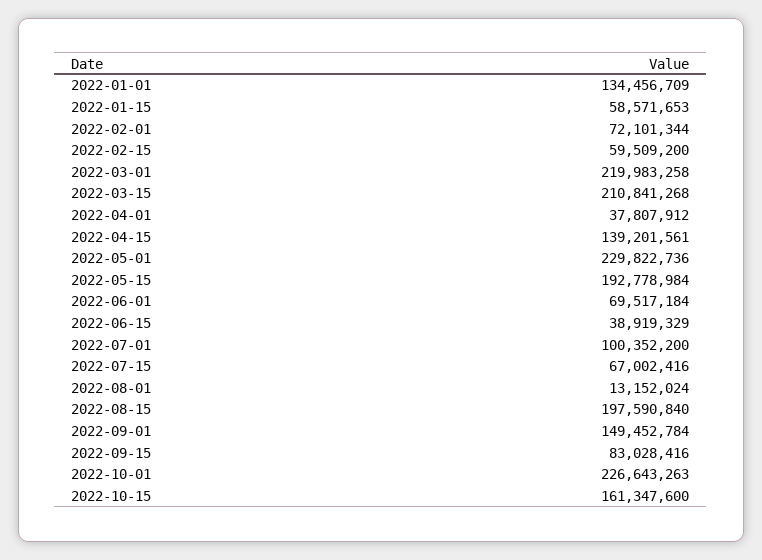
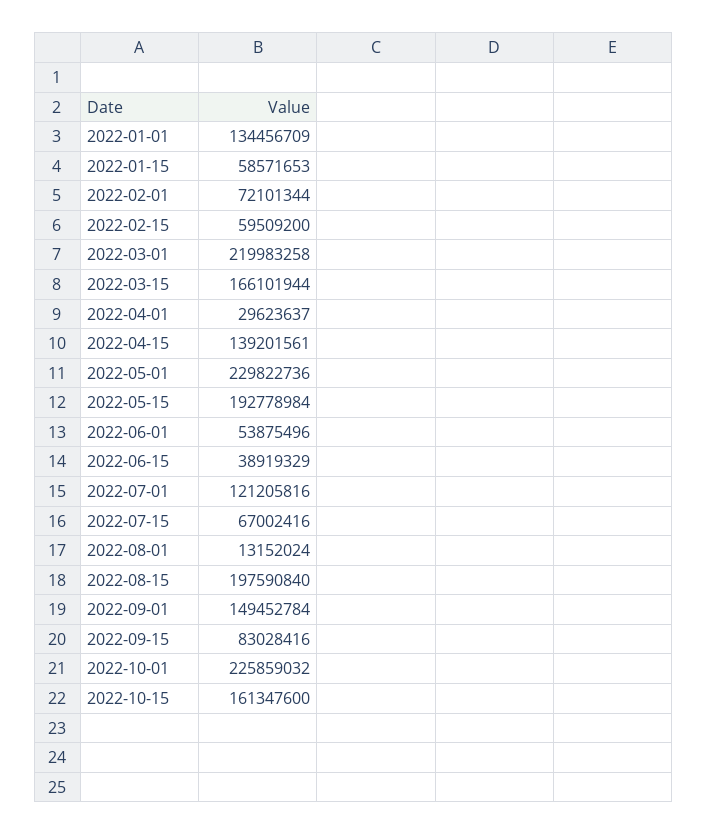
2022-03-15: 210841268 -> 166101944
2022-04-01: 37807912 -> 29623637
2022-06-01: 69517184 -> 53875496
2022-07-01: 100352200 -> 121205816
2022-10-01: 226643263 -> 225859032

